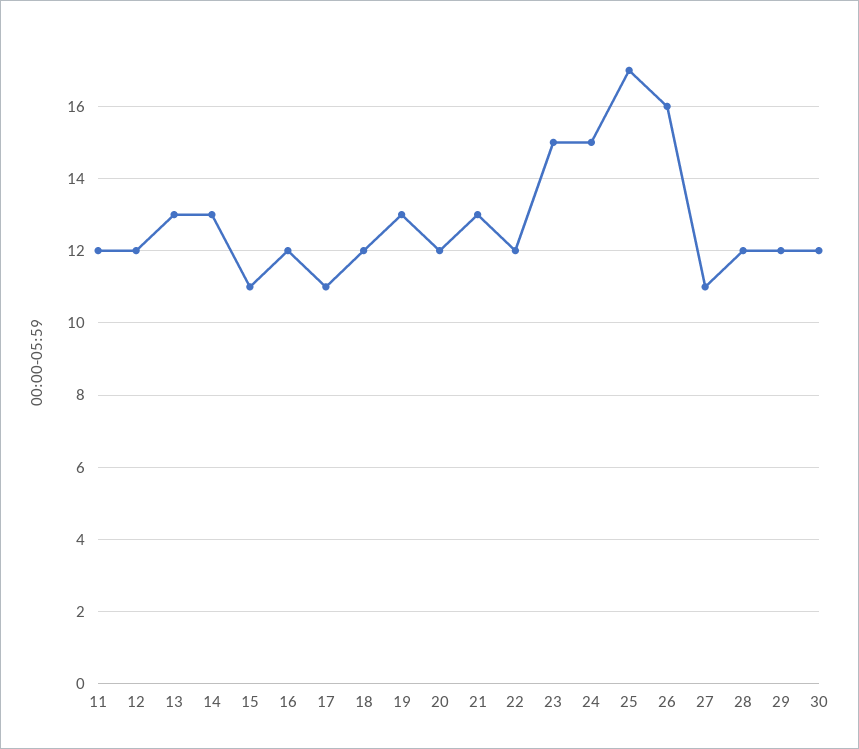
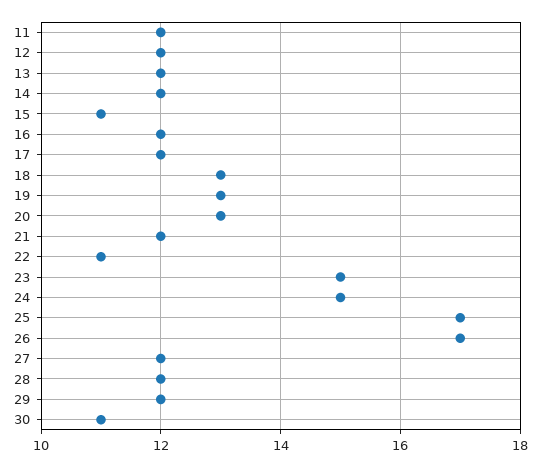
13: 13 -> 12
14: 13 -> 12
17: 11 -> 12
18: 12 -> 13
20: 12 -> 13
21: 13 -> 12
22: 12 -> 11
26: 16 -> 17
27: 11 -> 12
30: 12 -> 11

